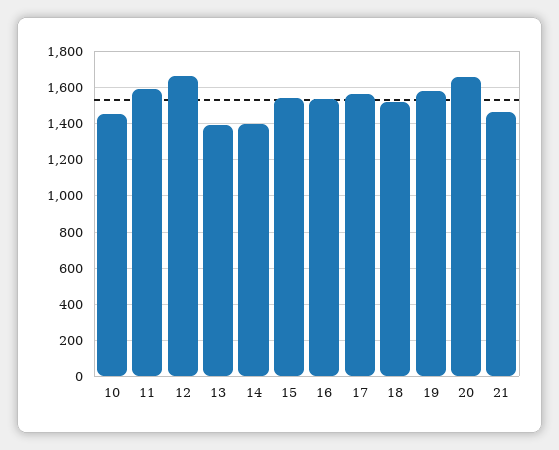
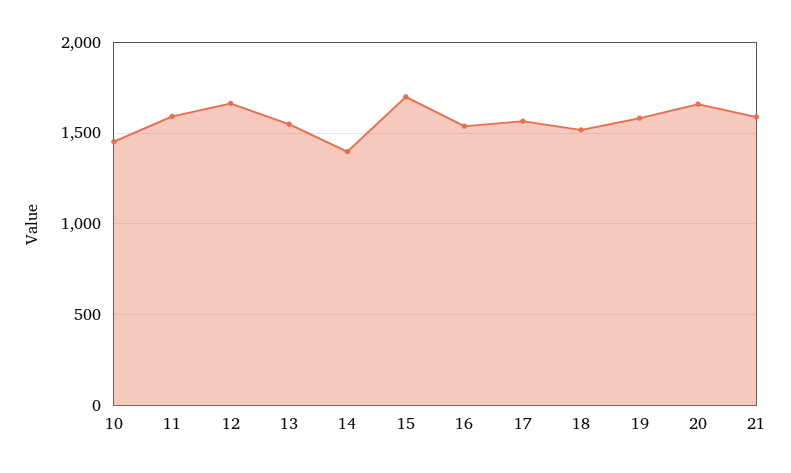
13: 1400 -> 1550
15: 1550 -> 1700
21: 1450 -> 1600

